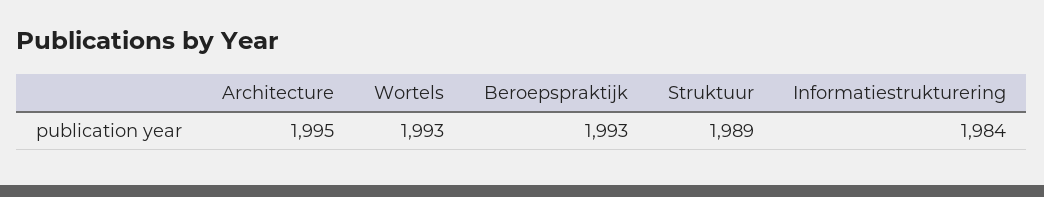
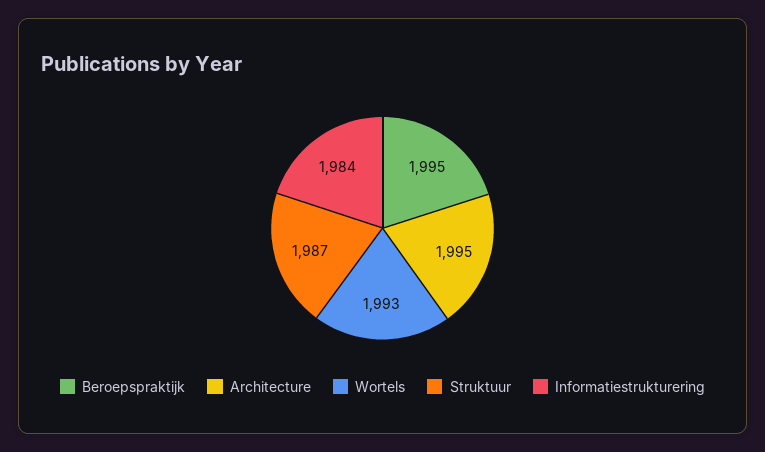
Beroepspraktijk: 1993 -> 1995
Struktuur: 1989 -> 1987

